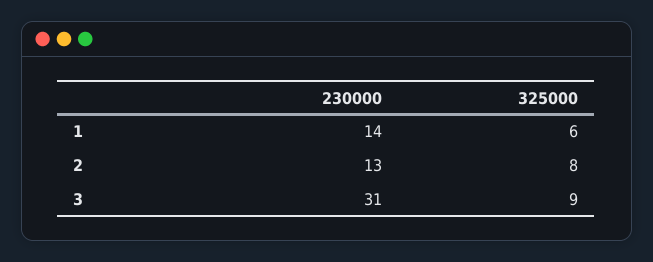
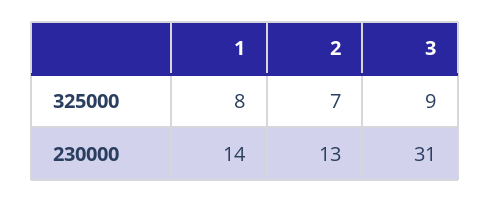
325000, 1: 6 -> 8
325000, 2: 8 -> 7

